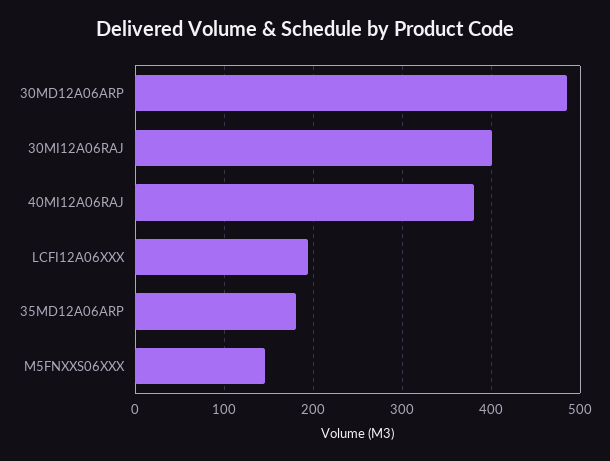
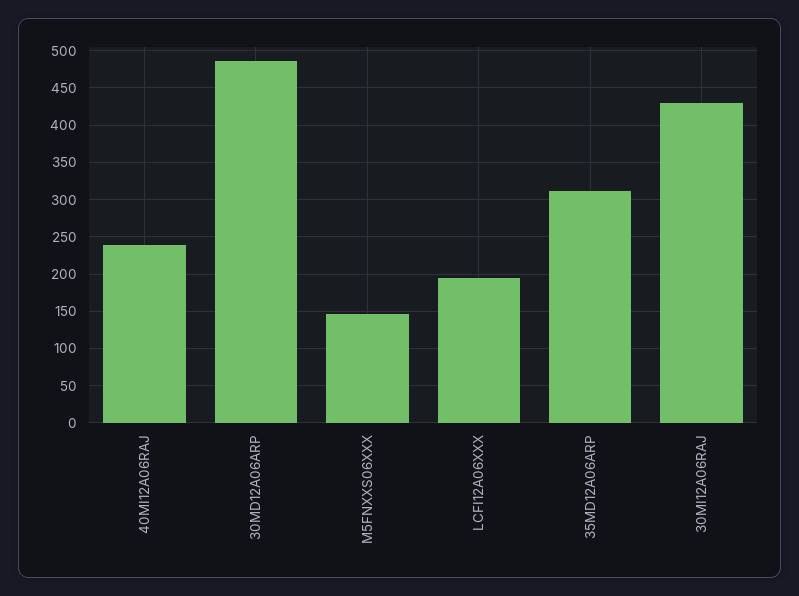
30MI12A06RAJ: 400 -> 430
40MI12A06RAJ: 380 -> 240
35MD12A06ARP: 180 -> 310

